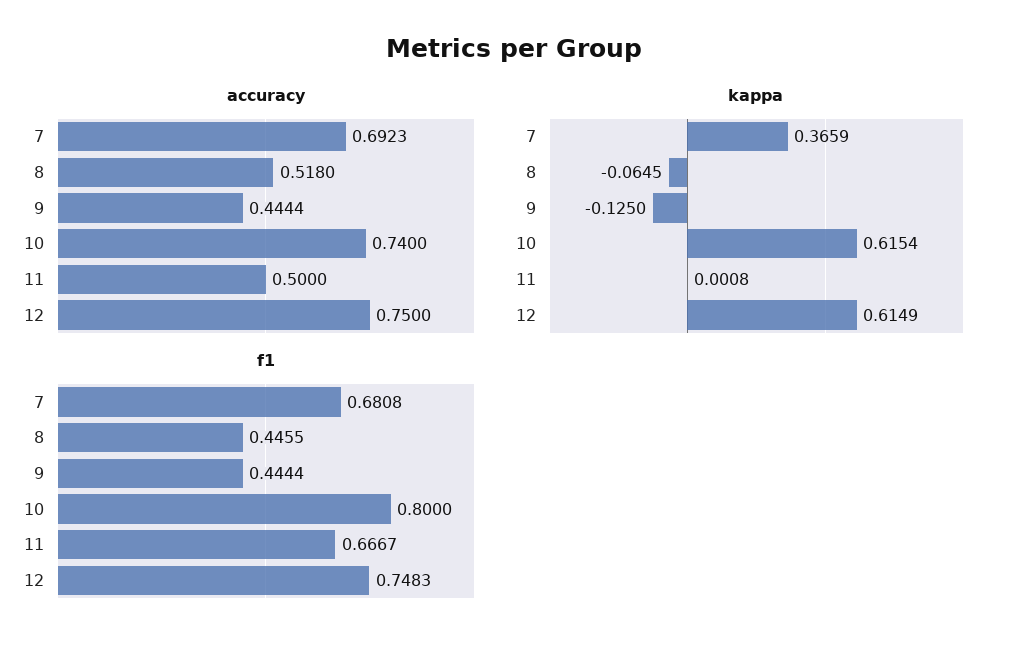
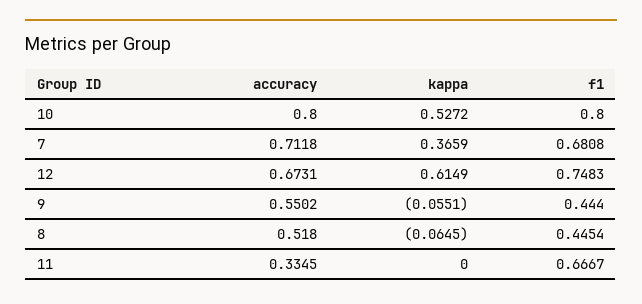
accuracy, 7: 0.6923 -> 0.7118
accuracy, 9: 0.4444 -> 0.5502
accuracy, 10: 0.74 -> 0.8
accuracy, 11: 0.5 -> 0.3345
accuracy, 12: 0.75 -> 0.6731
kappa, 9: -0.125 -> -0.0551
kappa, 10: 0.6154 -> 0.5272
kappa, 11: 0.0008 -> 0
f1, 8: 0.4455 -> 0.4454
f1, 9: 0.4444 -> 0.444

